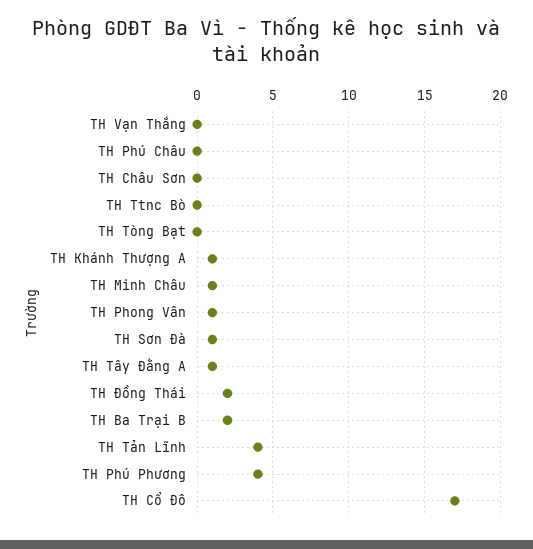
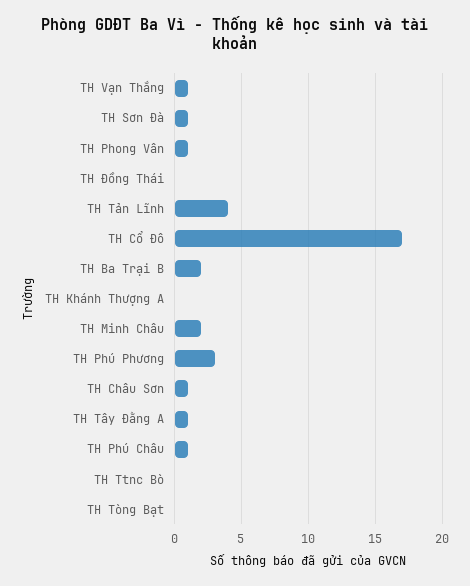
TH Vạn Thắng: 0 -> 1
TH Phú Châu: 0 -> 1
TH Châu Sơn: 0 -> 1
TH Khánh Thượng A: 1 -> 0
TH Minh Châu: 1 -> 2
TH Đồng Thái: 2 -> 0
TH Phú Phương: 4 -> 3

